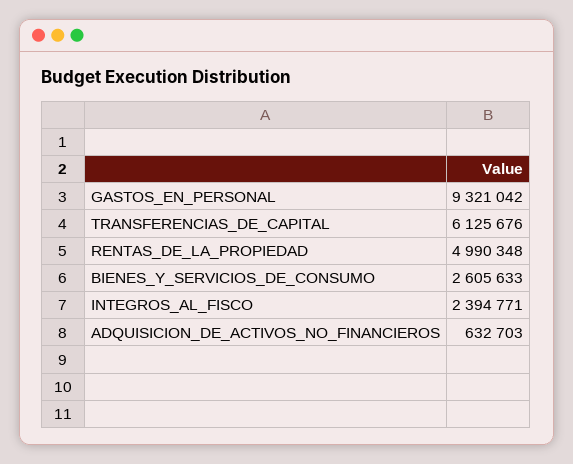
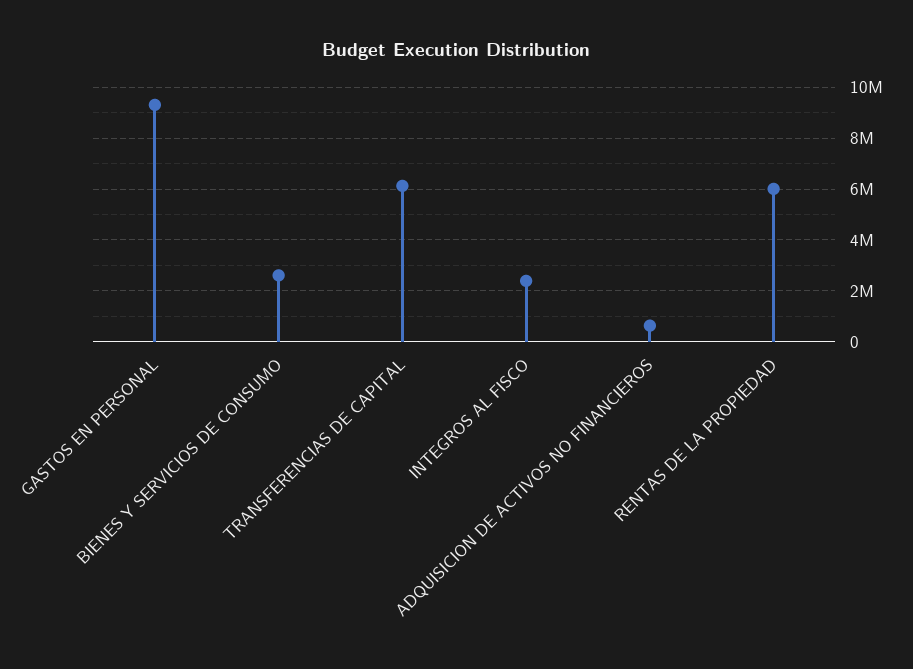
RENTAS_DE_LA_PROPIEDAD: 4990348 -> 6000000

